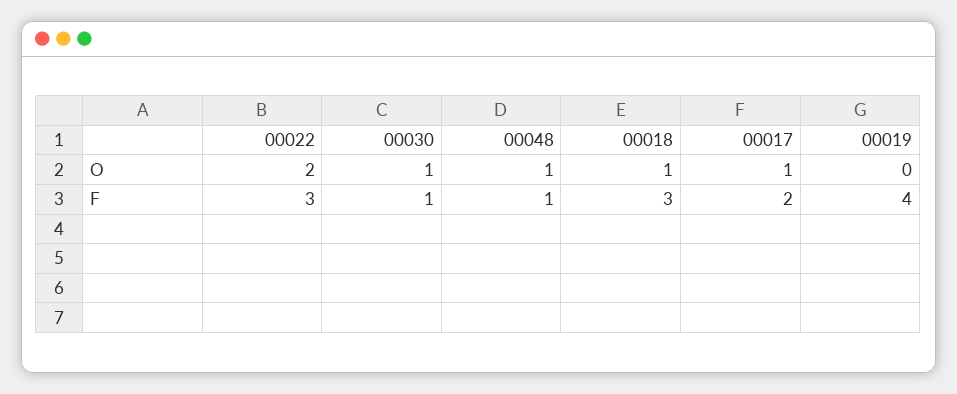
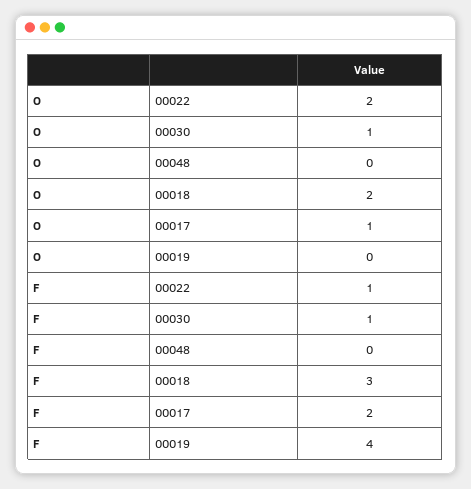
00048, O: 1 -> 0
00018, O: 1 -> 2
00022, F: 3 -> 1
00048, F: 1 -> 0

